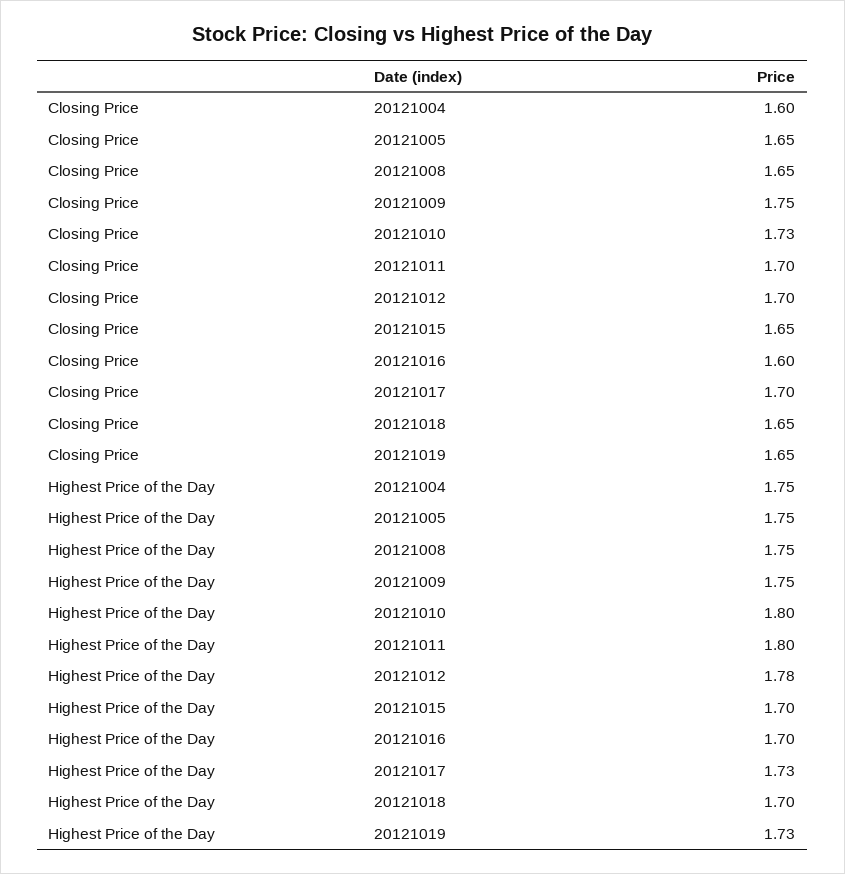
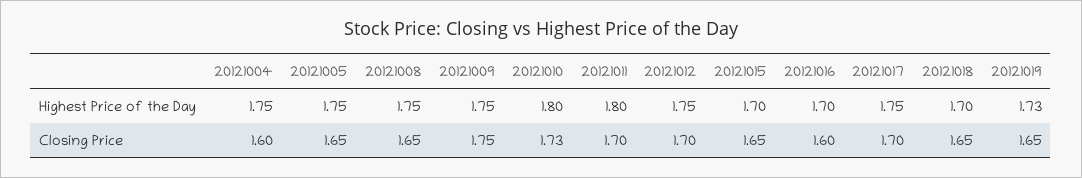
Highest Price of the Day, 20121012: 1.78 -> 1.75
Highest Price of the Day, 20121017: 1.73 -> 1.75

